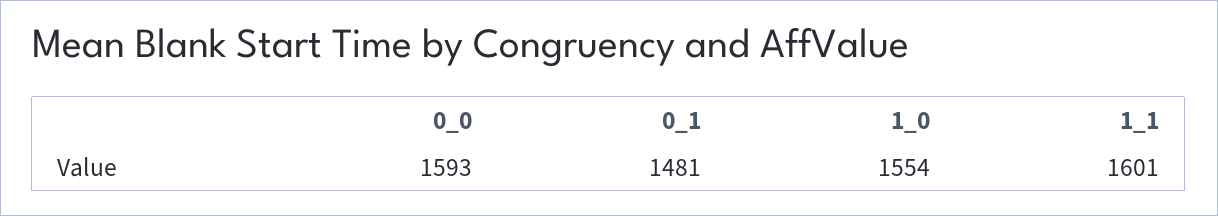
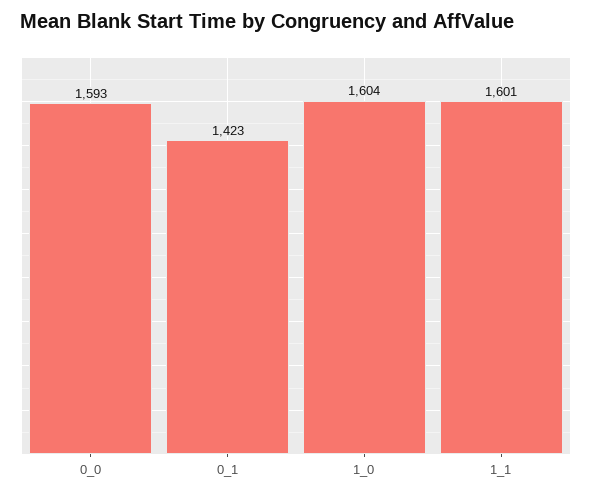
0_1: 1481 -> 1423
1_0: 1554 -> 1604

